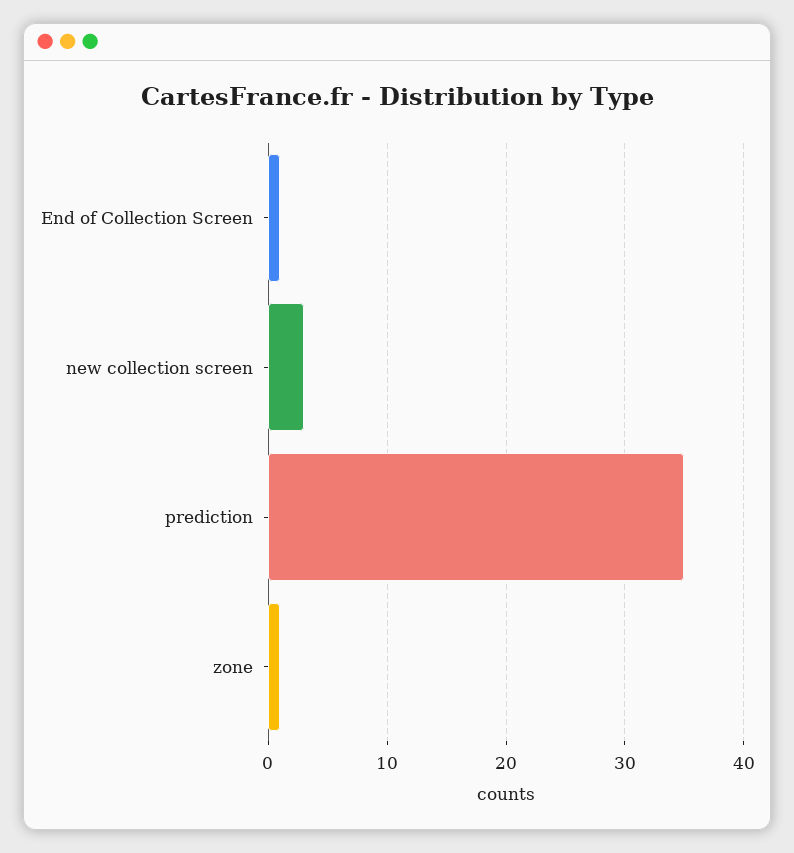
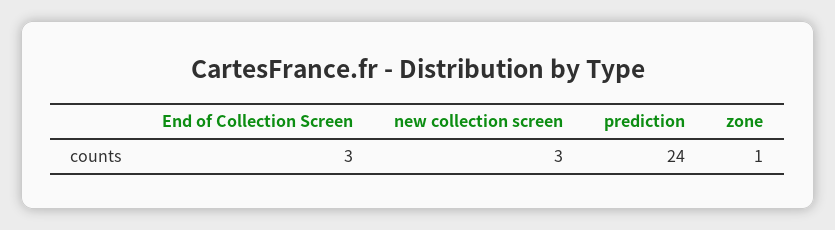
End of Collection Screen: 1 -> 3
prediction: 35 -> 24

